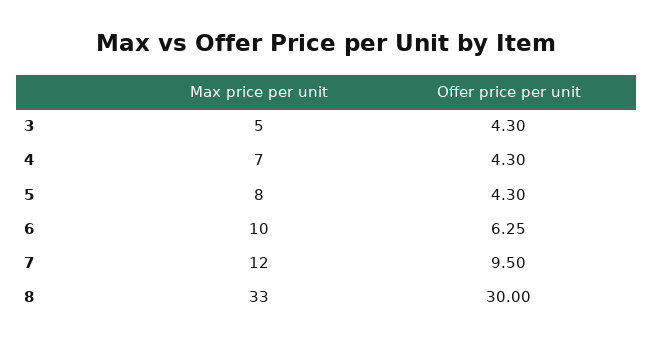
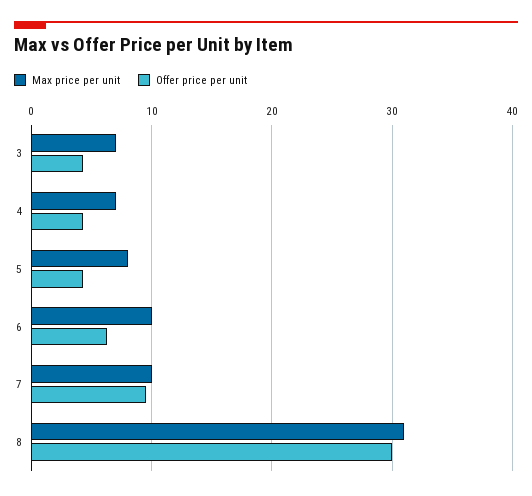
Max price per unit, 3: 5 -> 7
Max price per unit, 7: 12 -> 10
Max price per unit, 8: 33 -> 31

